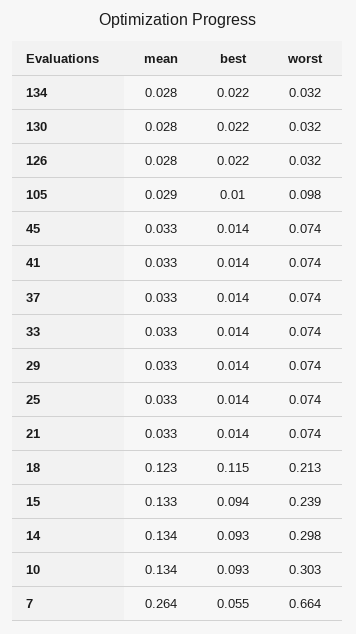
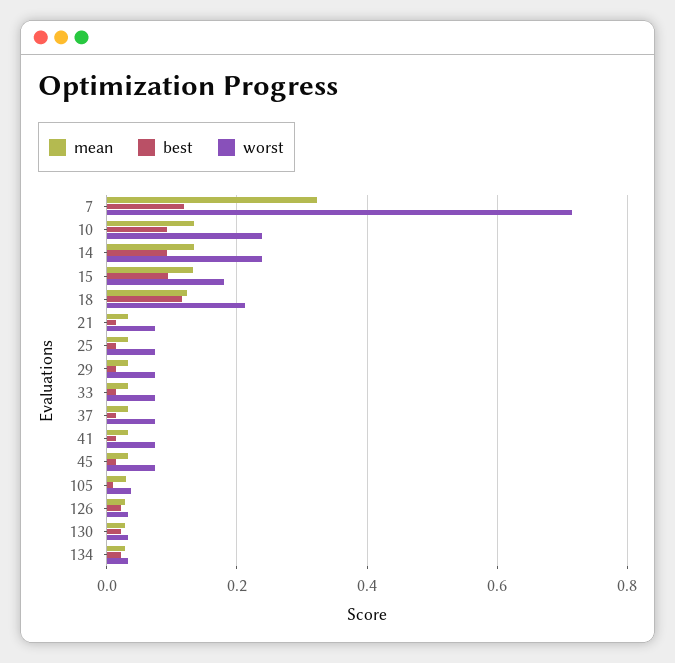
worst, 105: 0.098 -> 0.04
worst, 15: 0.239 -> 0.18
worst, 14: 0.298 -> 0.24
worst, 10: 0.303 -> 0.24
mean, 7: 0.264 -> 0.32
best, 7: 0.055 -> 0.12
worst, 7: 0.664 -> 0.72

